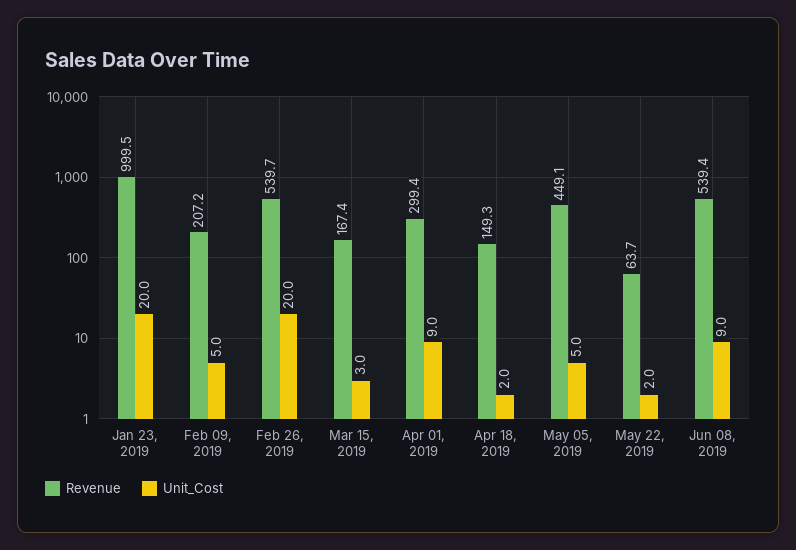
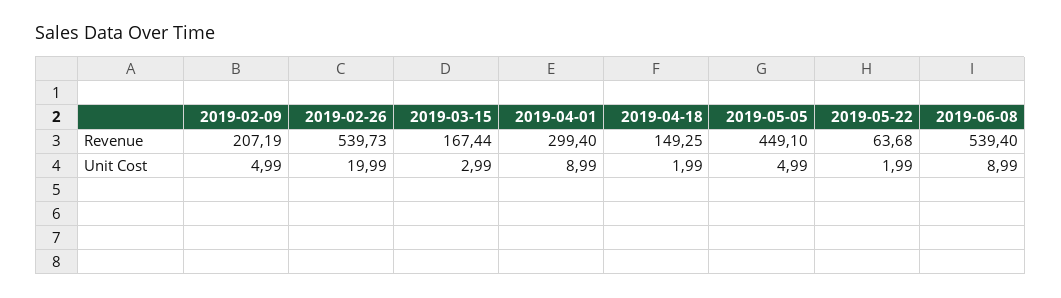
Revenue, Jan 23, 2019: 999.5 -> none
Unit_Cost, Jan 23, 2019: 20 -> none

